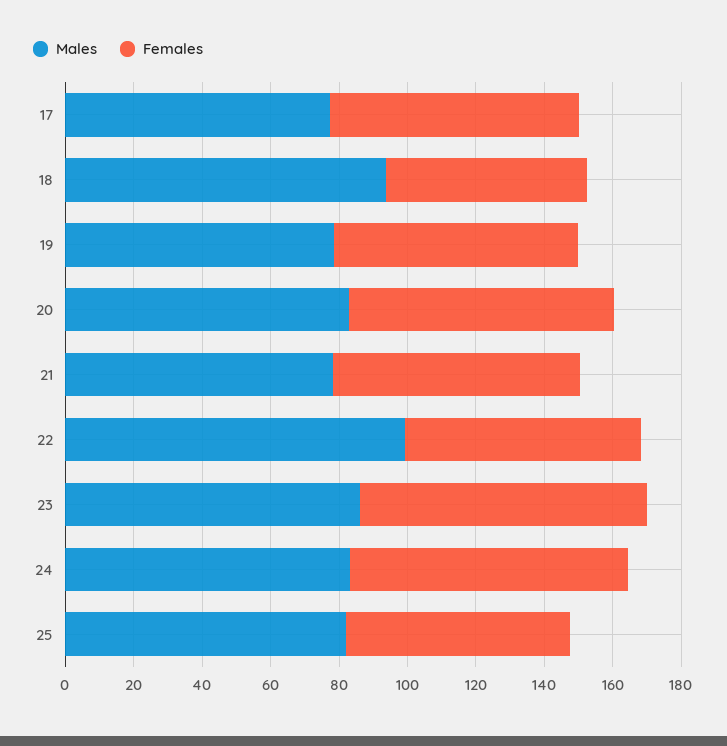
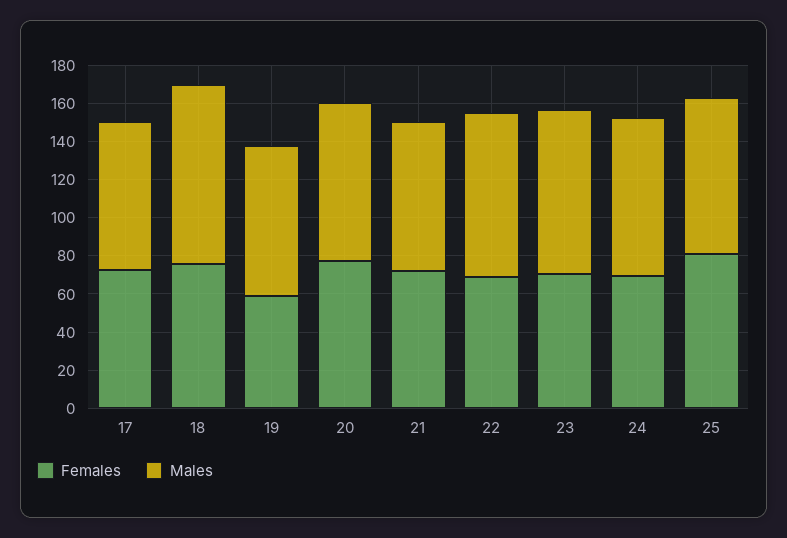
Females, 18: 60 -> 75
Females, 19: 70 -> 60
Males, 22: 100 -> 85
Females, 23: 85 -> 70
Females, 24: 80 -> 70
Females, 25: 65 -> 80

